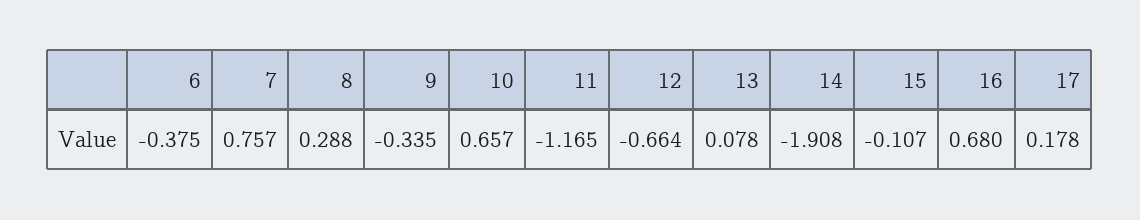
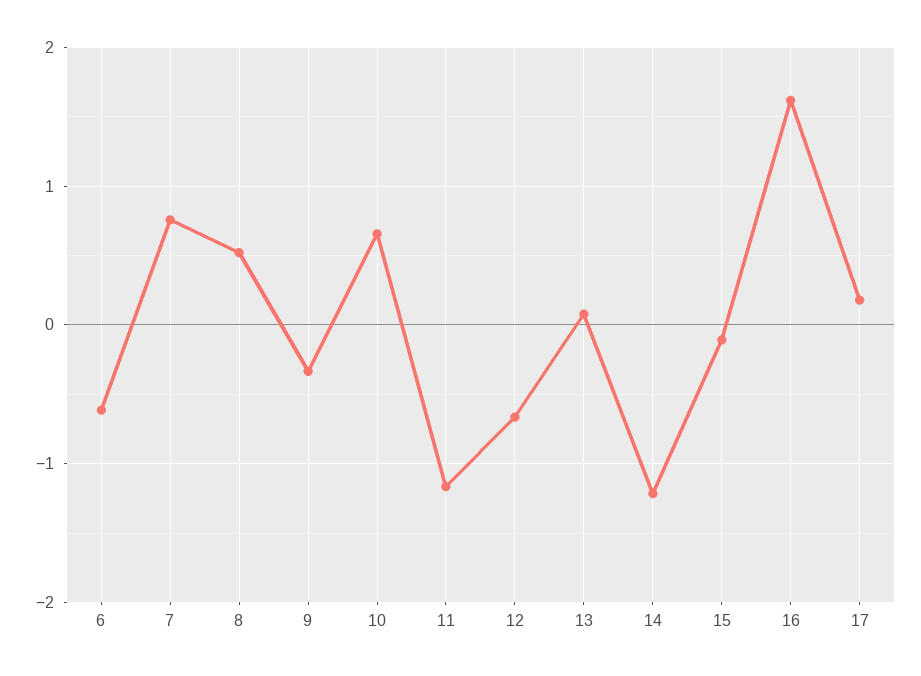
6: -0.375 -> -0.6
8: 0.288 -> 0.5
14: -1.908 -> -1.2
16: 0.68 -> 1.6

